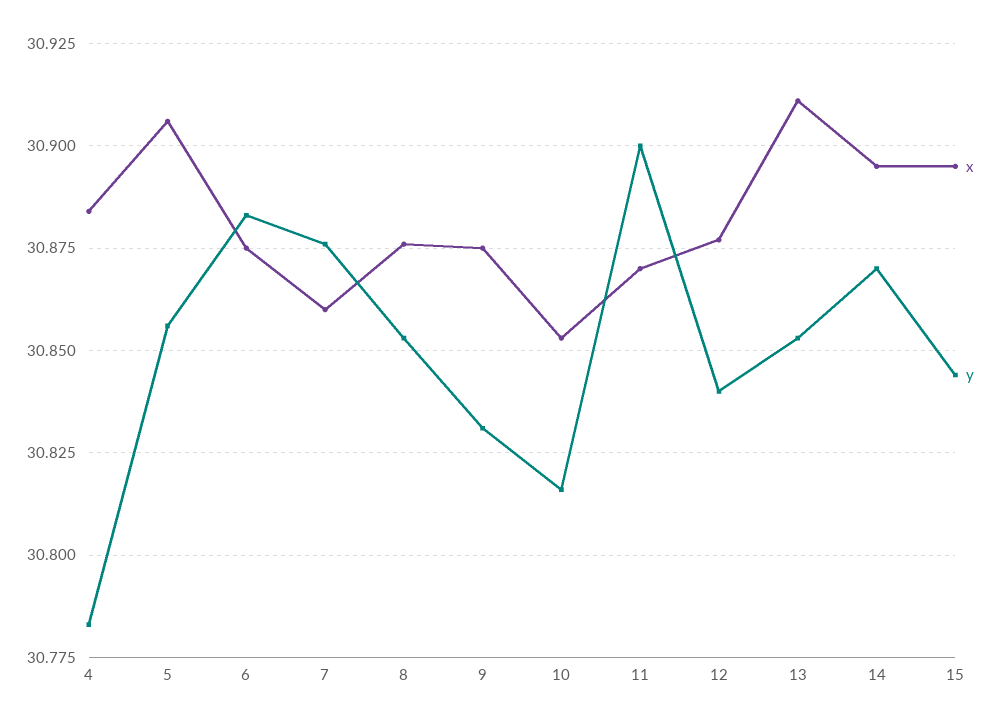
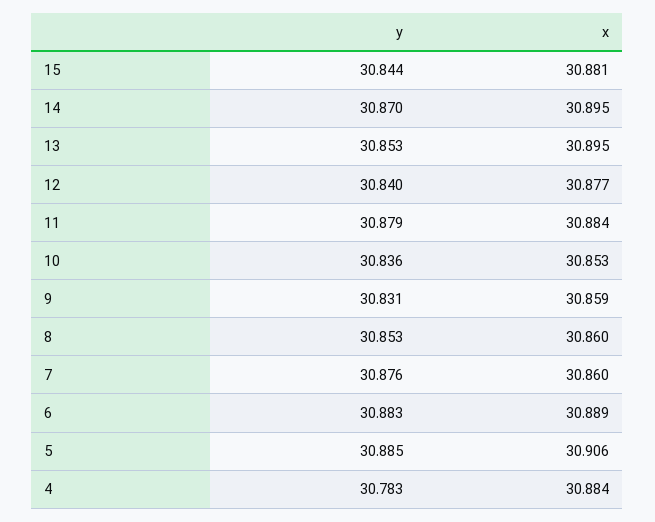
y, 5: 30.855 -> 30.885
x, 6: 30.875 -> 30.889
x, 8: 30.875 -> 30.86
x, 9: 30.875 -> 30.859
y, 10: 30.815 -> 30.836
x, 11: 30.87 -> 30.884
y, 11: 30.9 -> 30.879
x, 13: 30.91 -> 30.895
x, 15: 30.895 -> 30.881

